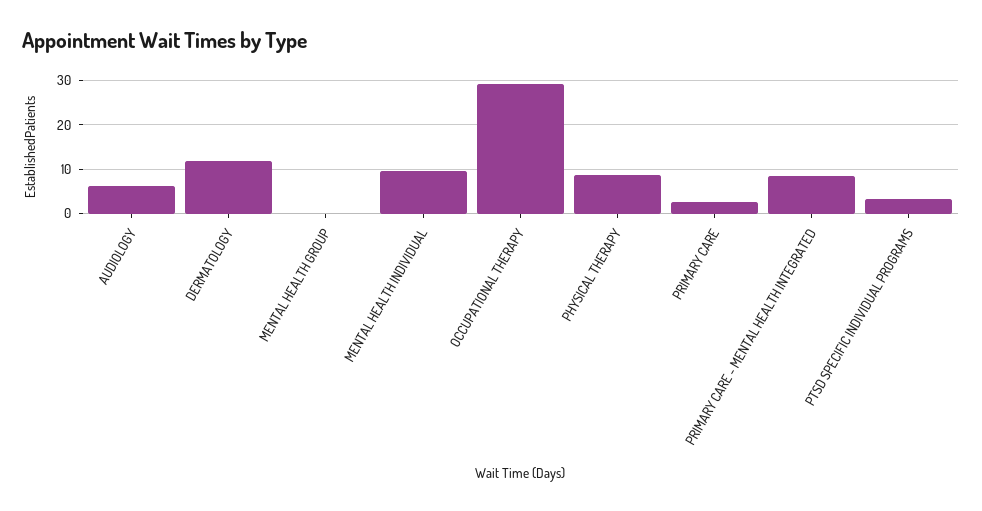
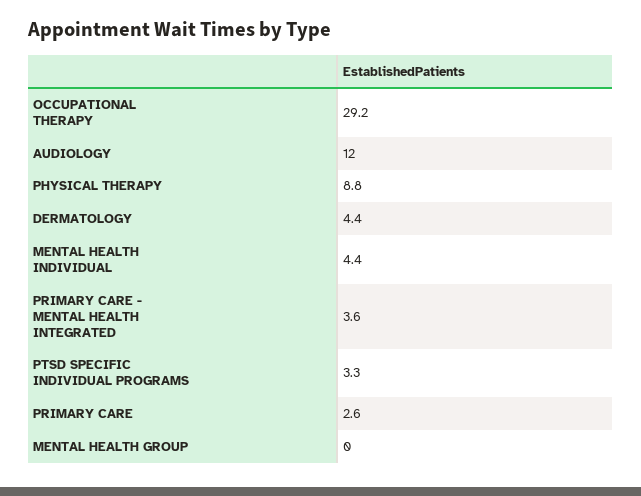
AUDIOLOGY: 6 -> 12
DERMATOLOGY: 12 -> 4.4
MENTAL HEALTH INDIVIDUAL: 10 -> 4.4
PRIMARY CARE - MENTAL HEALTH INTEGRATED: 8 -> 3.6

